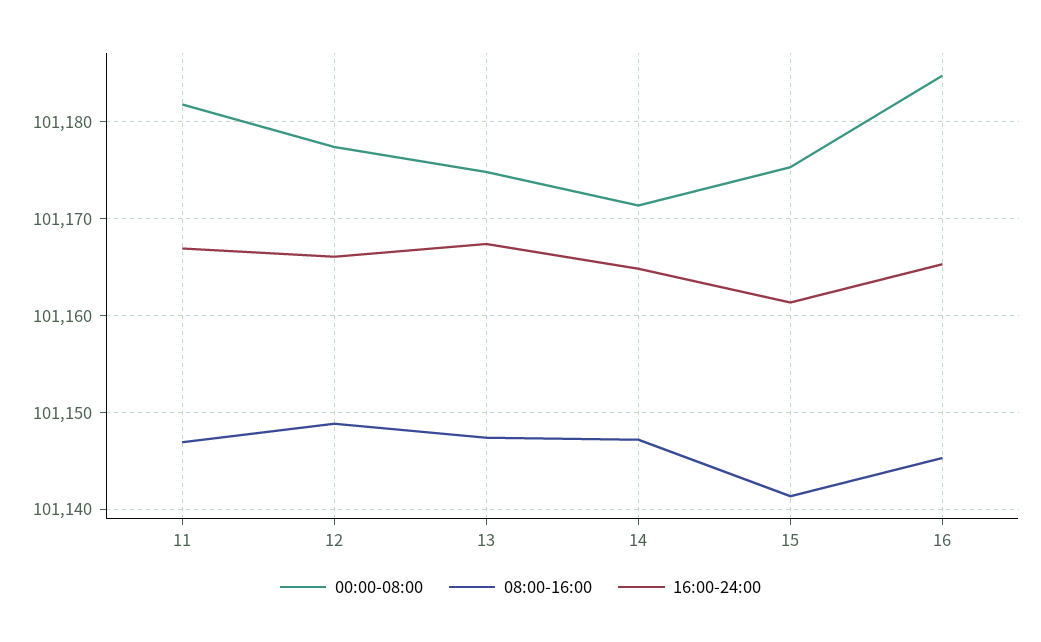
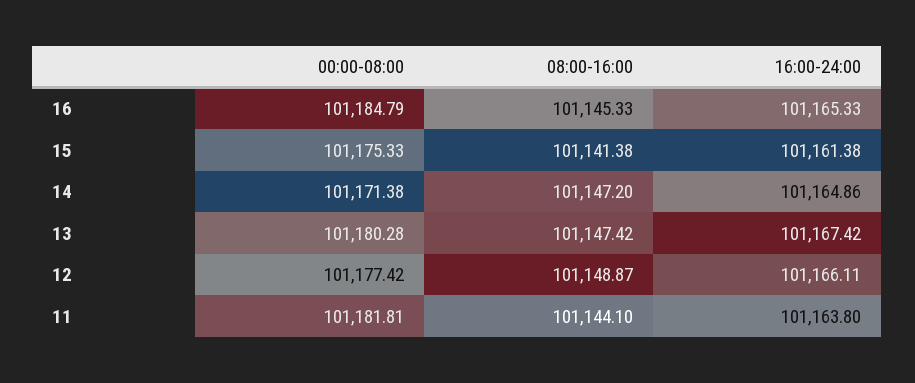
08:00-16:00, 11: 101147 -> 101144.1
16:00-24:00, 11: 101167 -> 101163.8
00:00-08:00, 13: 101175 -> 101180.28

